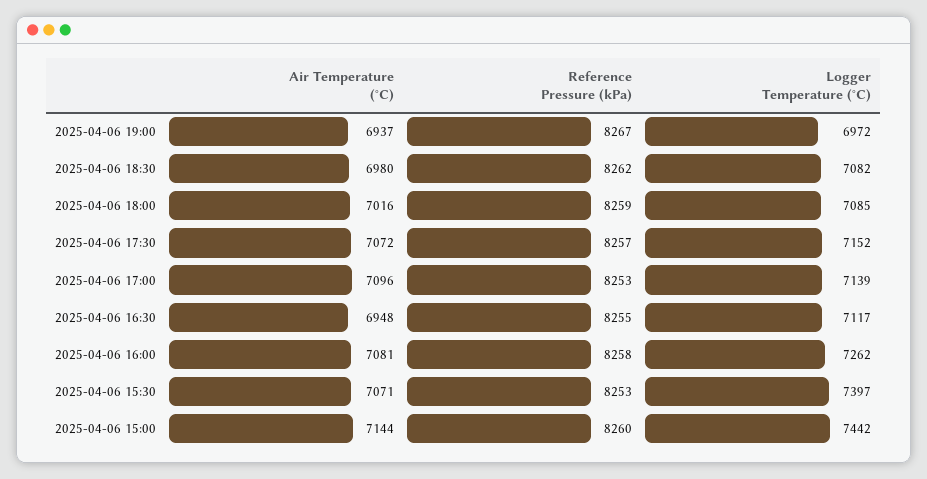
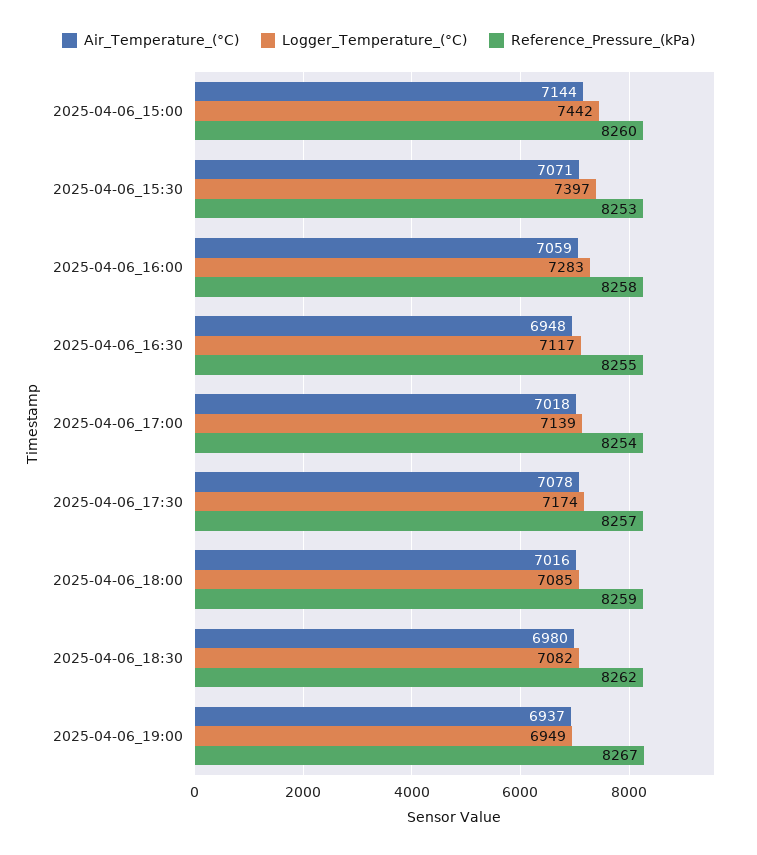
Logger Temperature (°C), 2025-04-06 19:00: 6972 -> 6949
Air Temperature (°C), 2025-04-06 17:30: 7072 -> 7078
Logger Temperature (°C), 2025-04-06 17:30: 7152 -> 7174
Air Temperature (°C), 2025-04-06 17:00: 7096 -> 7018
Reference Pressure (kPa), 2025-04-06 17:00: 8253 -> 8254
Air Temperature (°C), 2025-04-06 16:00: 7081 -> 7059
Logger Temperature (°C), 2025-04-06 16:00: 7262 -> 7283

